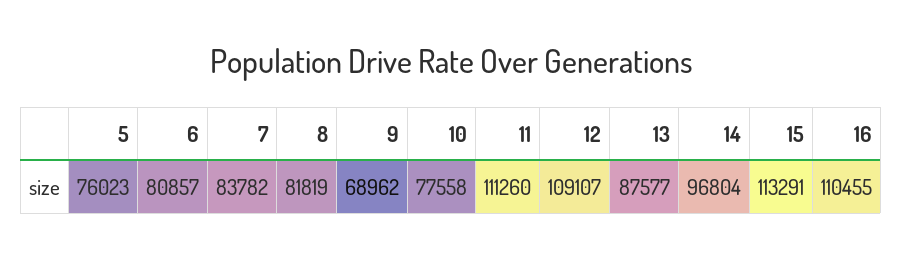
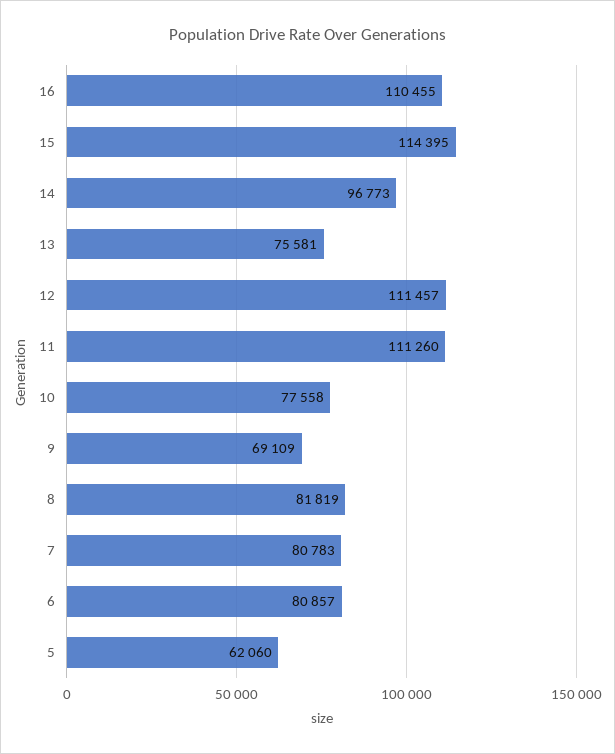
5: 76023 -> 62060
7: 83782 -> 80783
9: 68962 -> 69109
12: 109107 -> 111457
13: 87577 -> 75581
14: 96804 -> 96773
15: 113291 -> 114395

